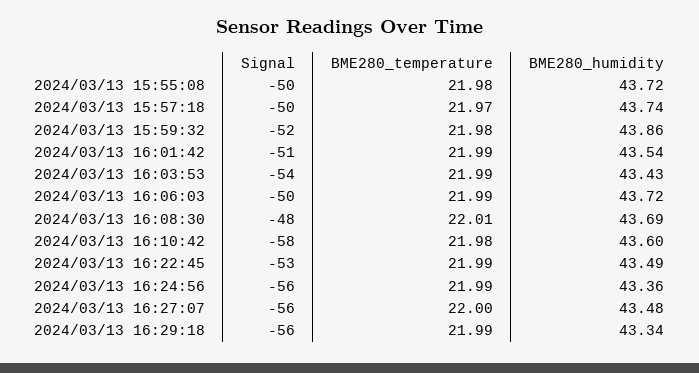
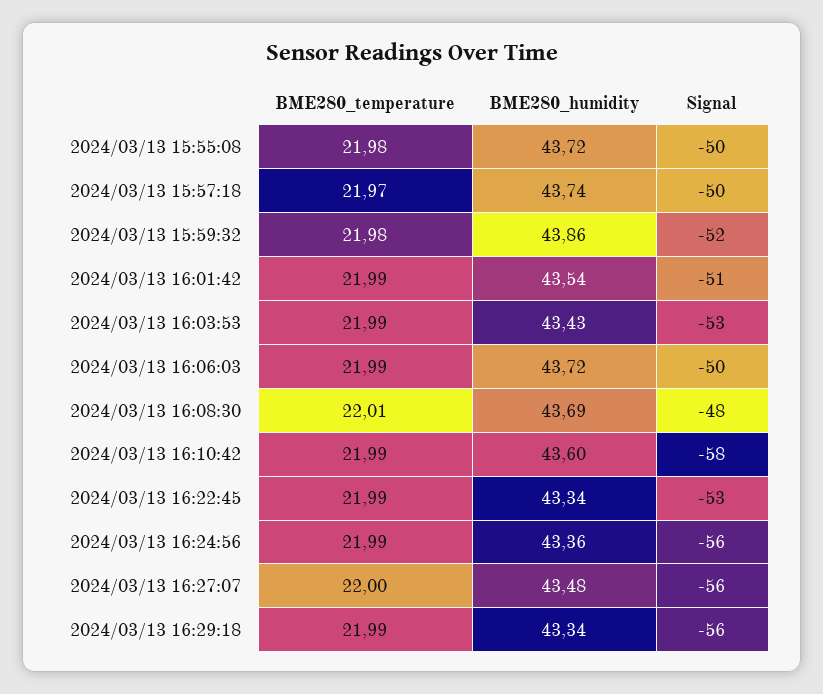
Signal, 2024/03/13 16:03:53: -54 -> -53
BME280_temperature, 2024/03/13 16:10:42: 21.98 -> 21.99
BME280_humidity, 2024/03/13 16:22:45: 43.49 -> 43.34

